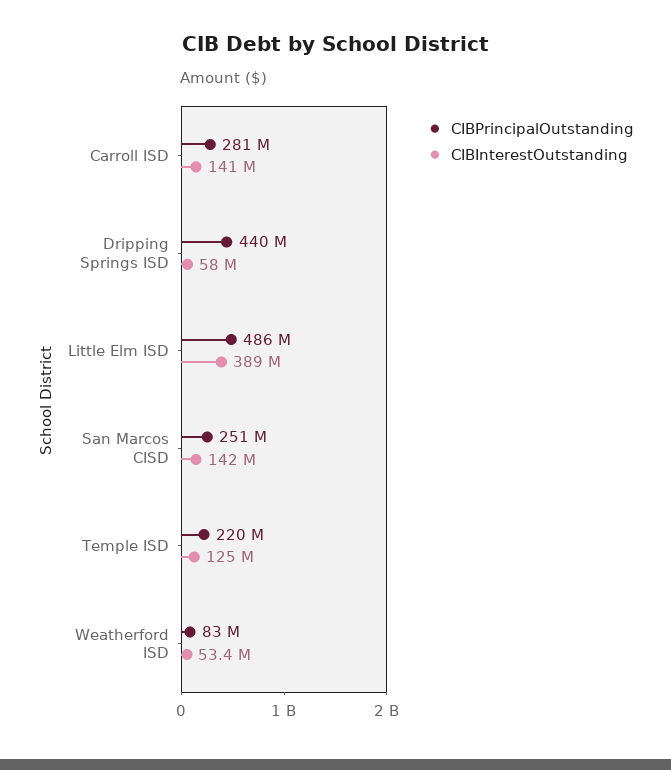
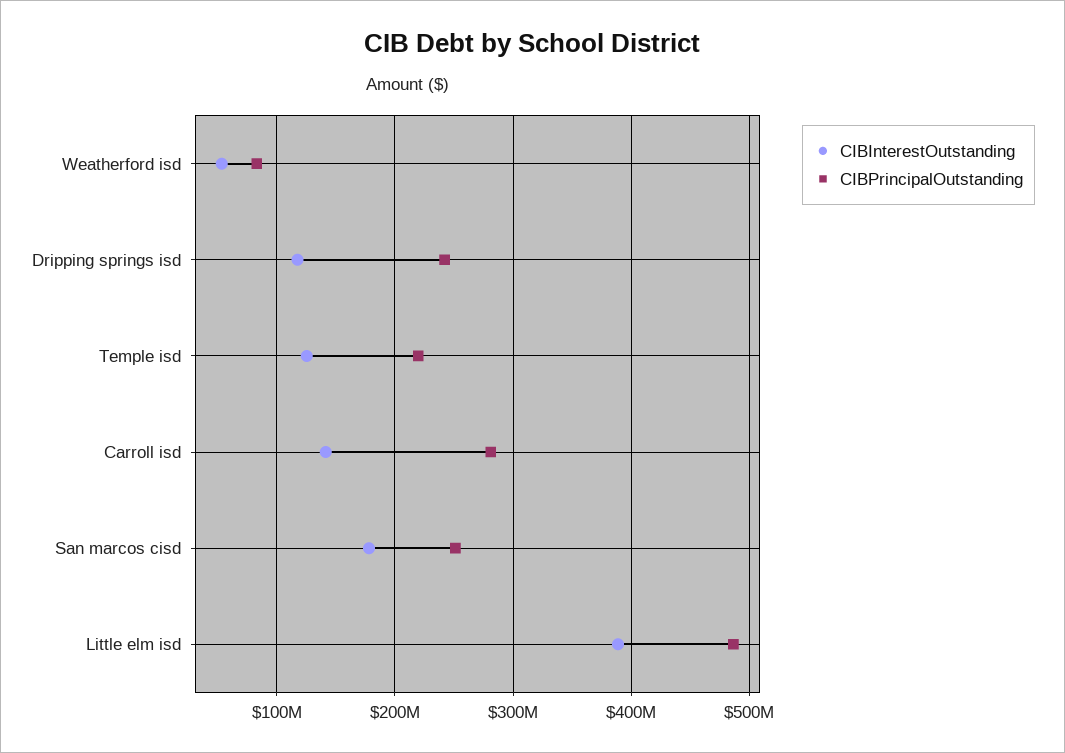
CIBPrincipalOutstanding, Dripping Springs ISD: 440000000 -> 240000000
CIBInterestOutstanding, Dripping Springs ISD: 58000000 -> 120000000
CIBInterestOutstanding, San Marcos CISD: 142000000 -> 180000000

